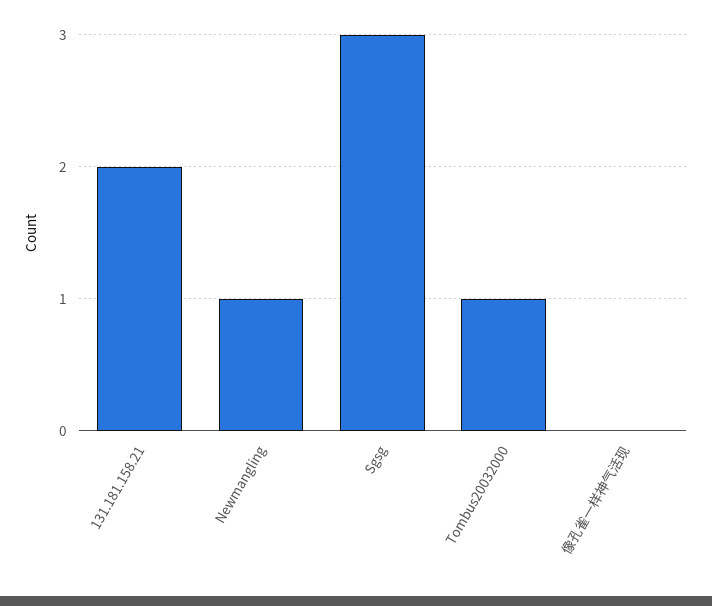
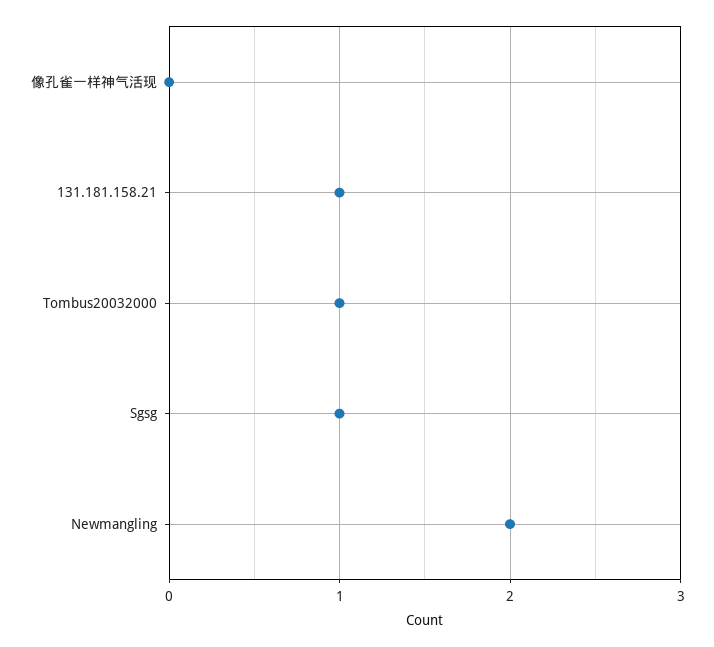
131.181.158.21: 2 -> 1
Newmangling: 1 -> 2
Sgsg: 3 -> 1

